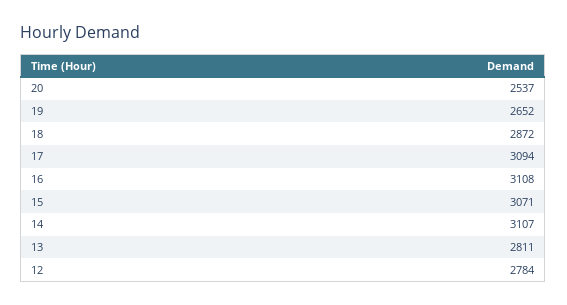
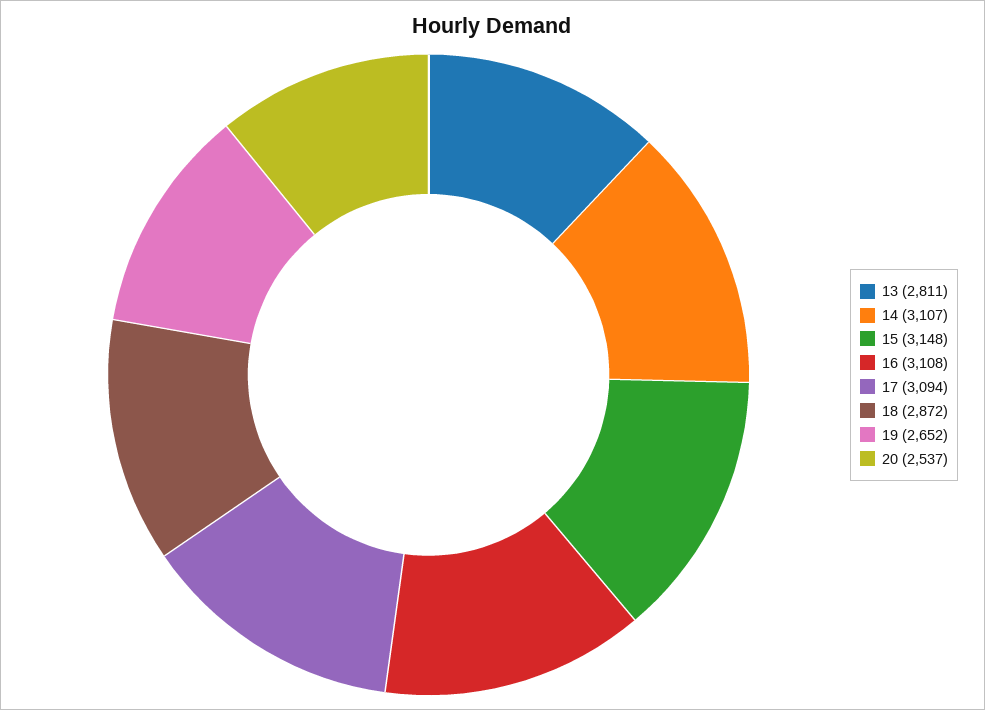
15: 3071 -> 3148
12: 2784 -> none

